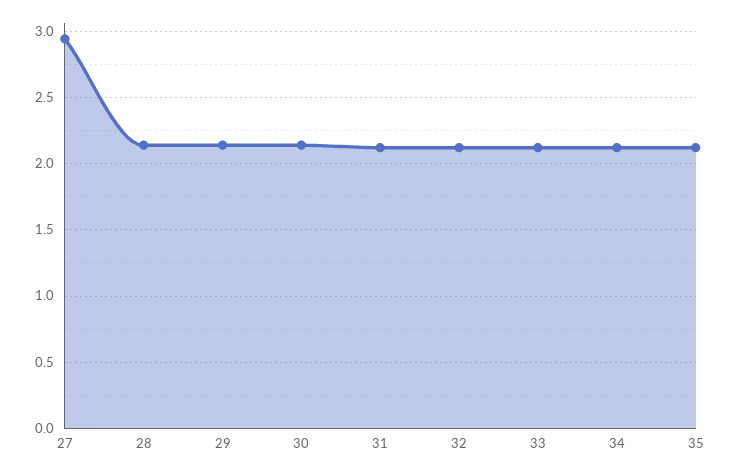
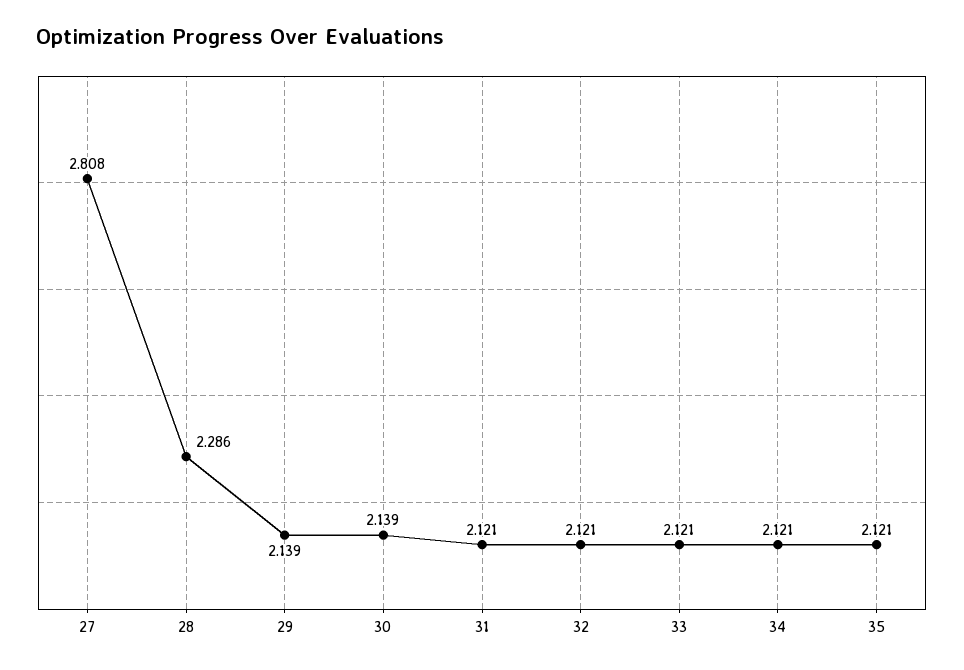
27: 2.95 -> 2.808
28: 2.15 -> 2.286

